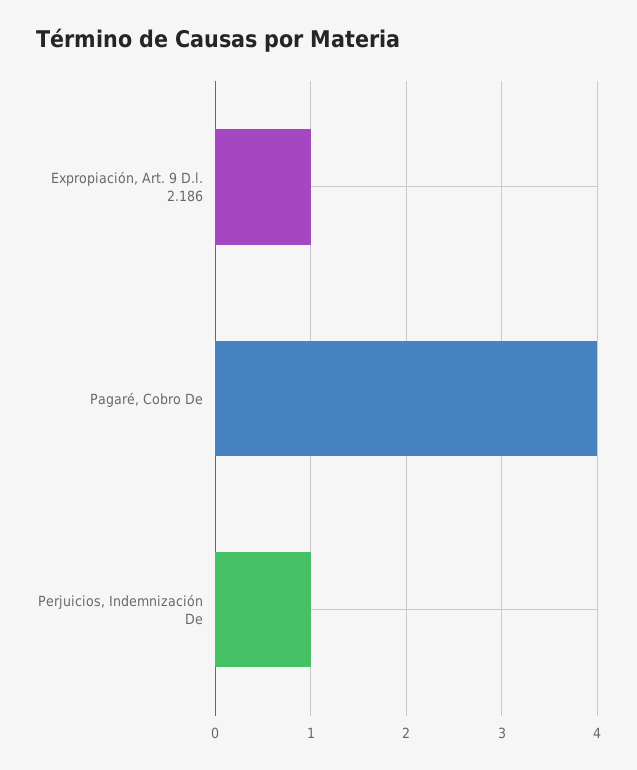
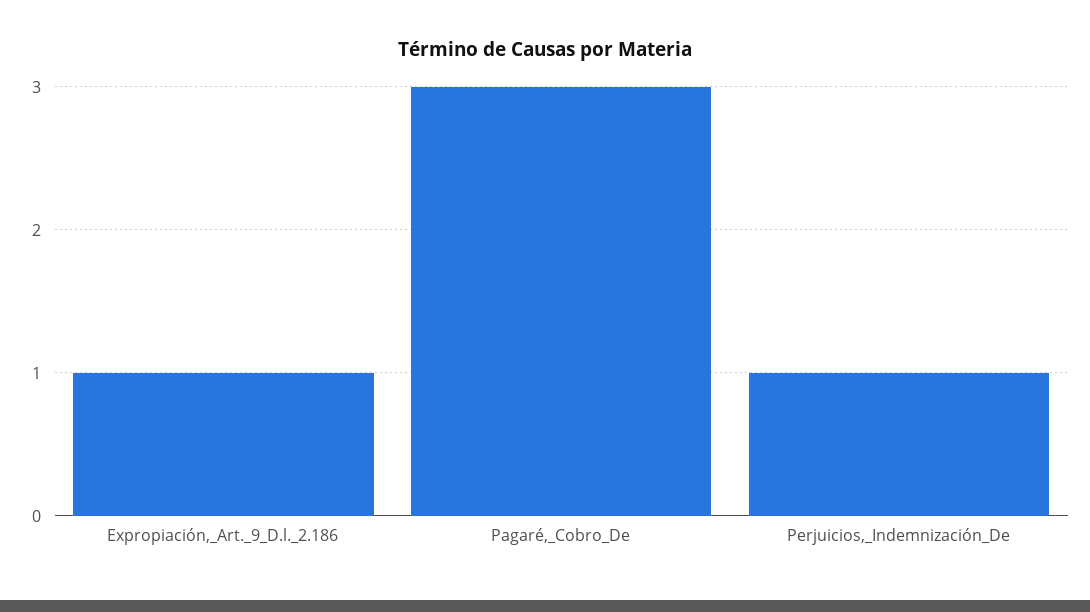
Pagaré, Cobro De: 4 -> 3

